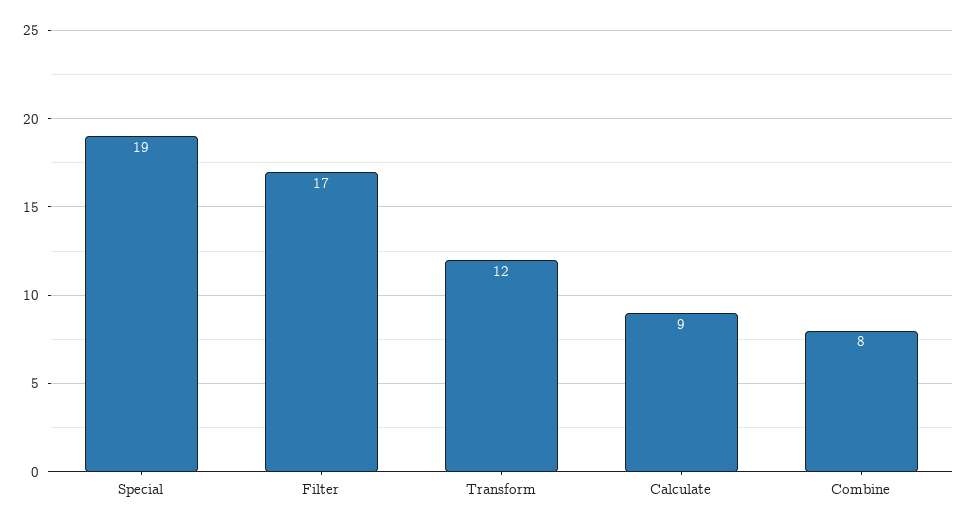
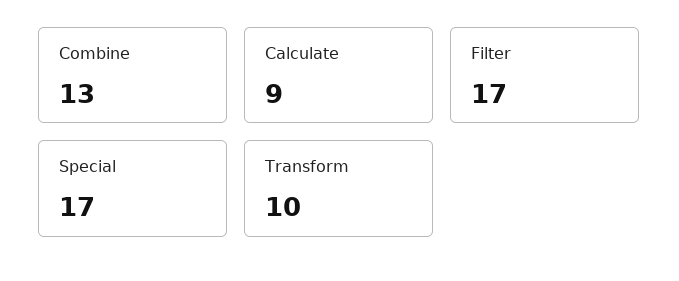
Special: 19 -> 17
Transform: 12 -> 10
Combine: 8 -> 13

